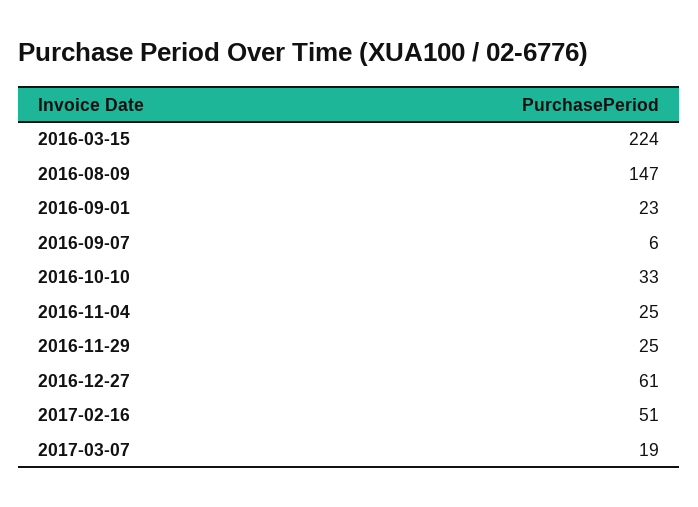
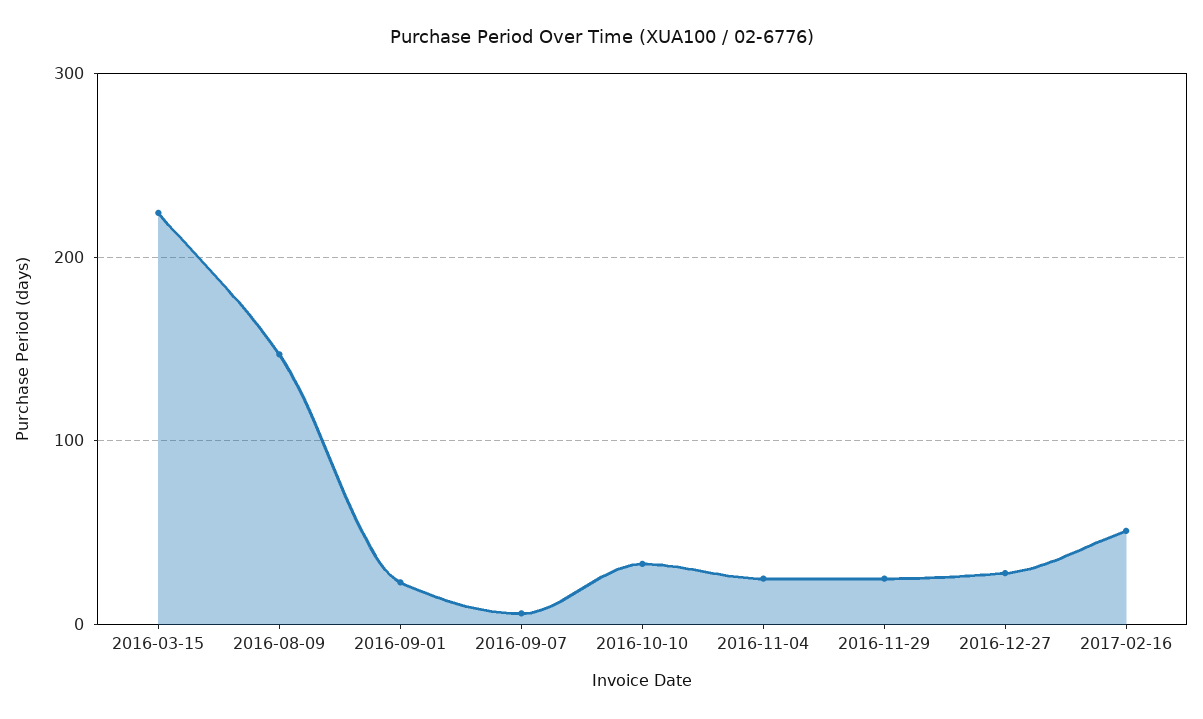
2016-12-27: 61 -> 30
2017-03-07: 19 -> none

